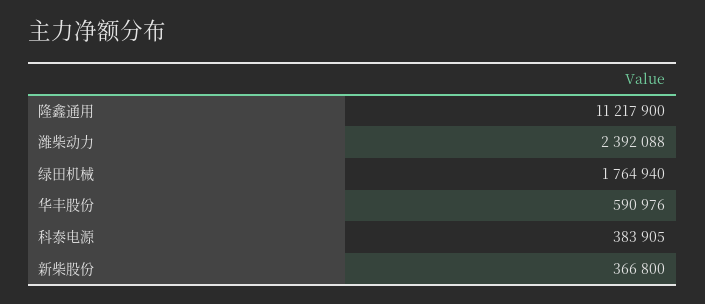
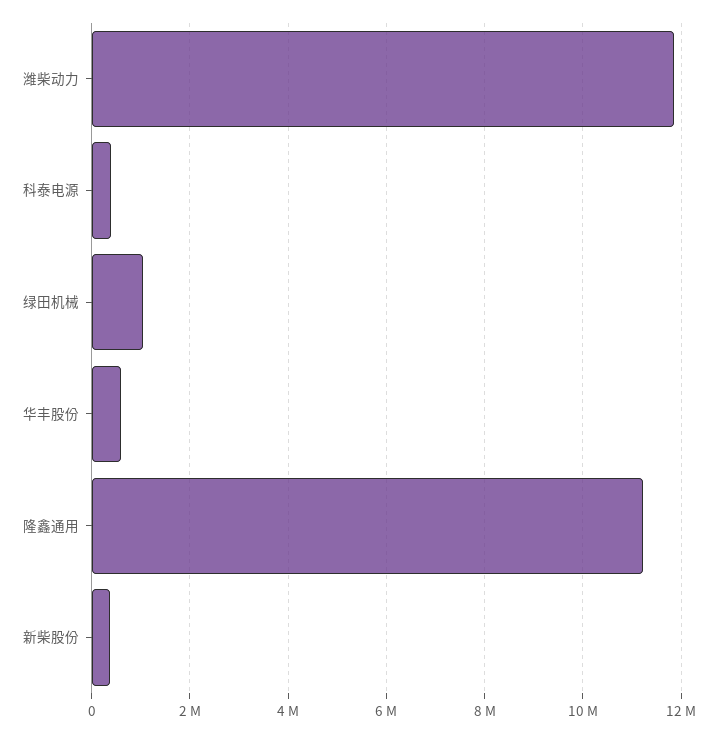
潍柴动力: 2392088 -> 11800000
绿田机械: 1764940 -> 1000000

